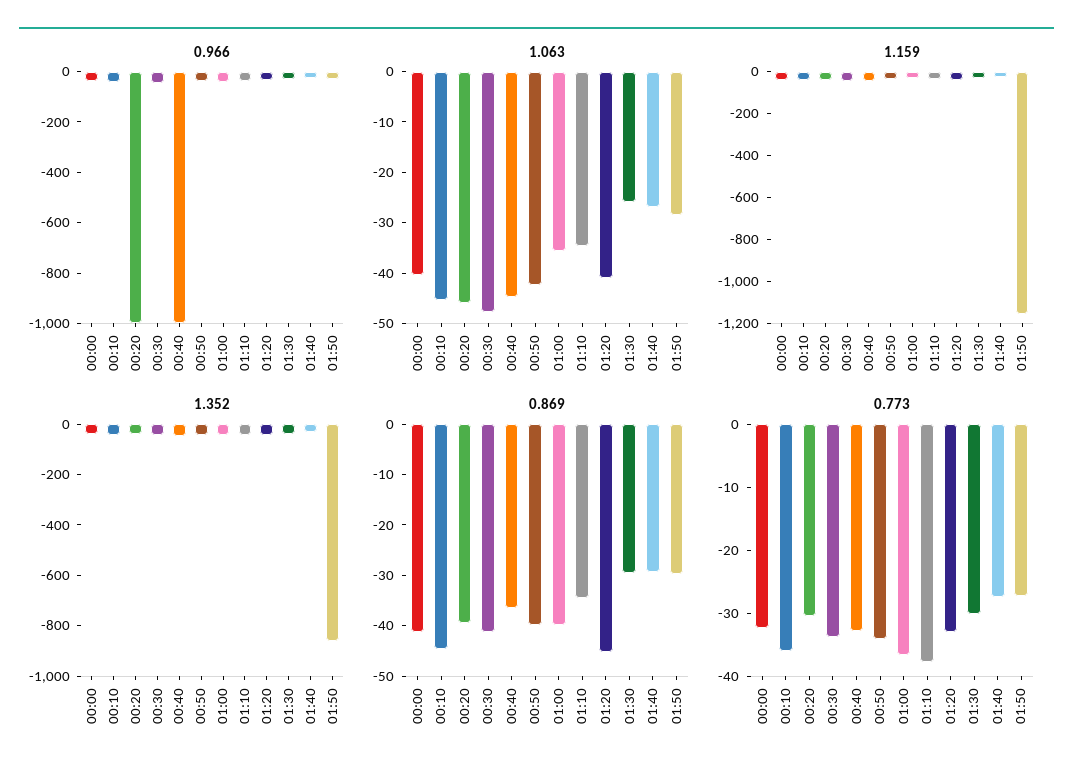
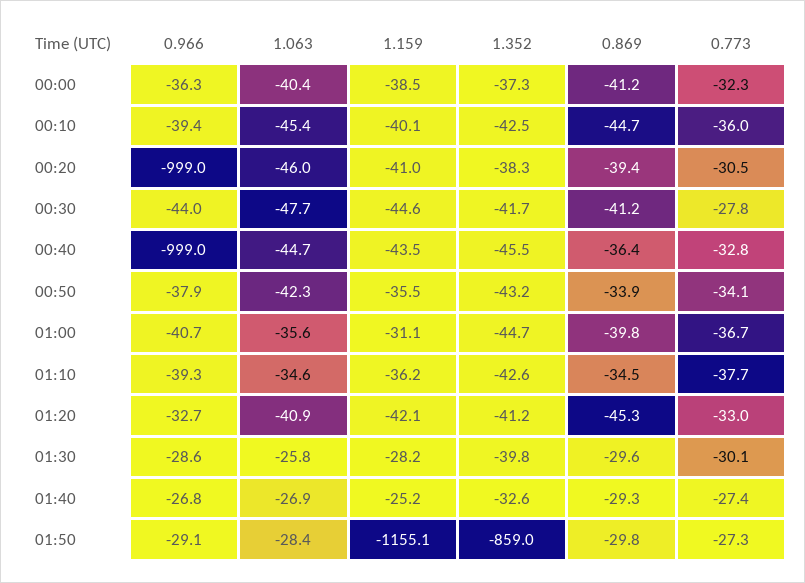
0.869, 00:50: -40 -> -33.9
0.773, 00:30: -34 -> -27.8

